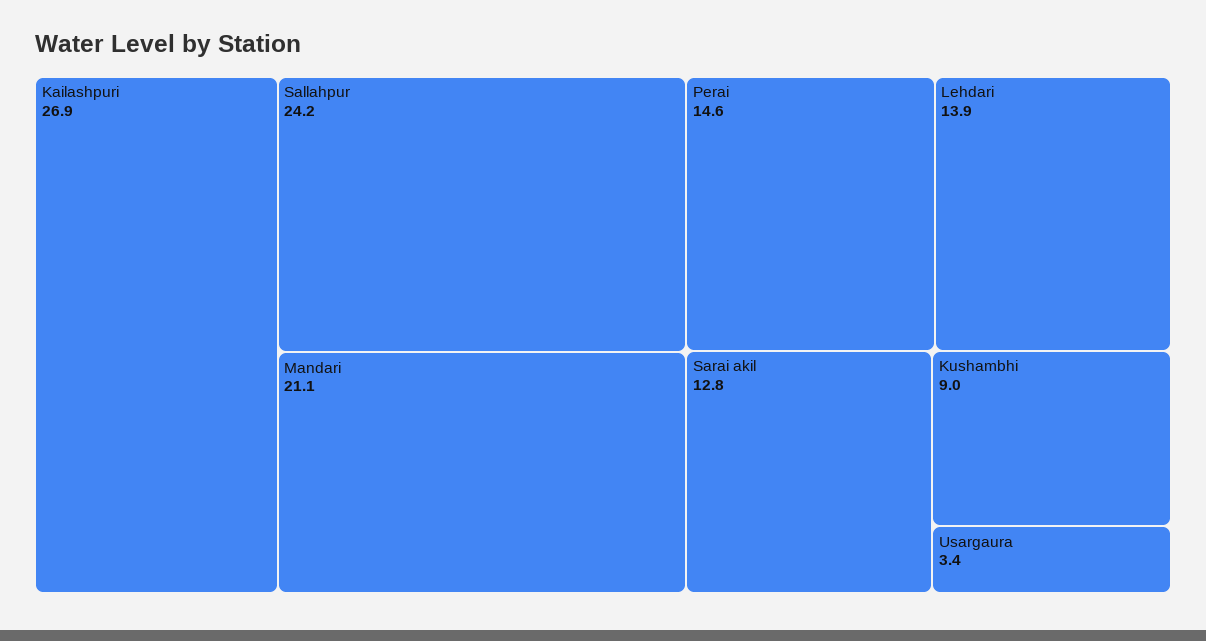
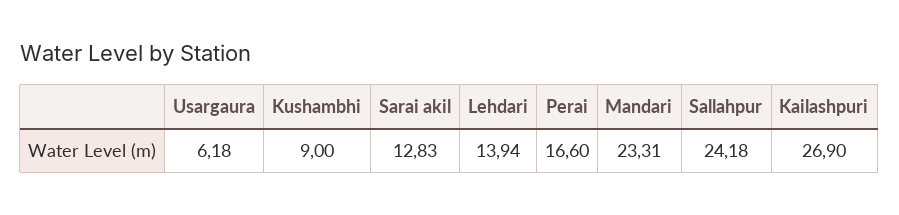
Mandari: 21.1 -> 23.31
Perai: 14.6 -> 16.6
Usargaura: 3.4 -> 6.18

